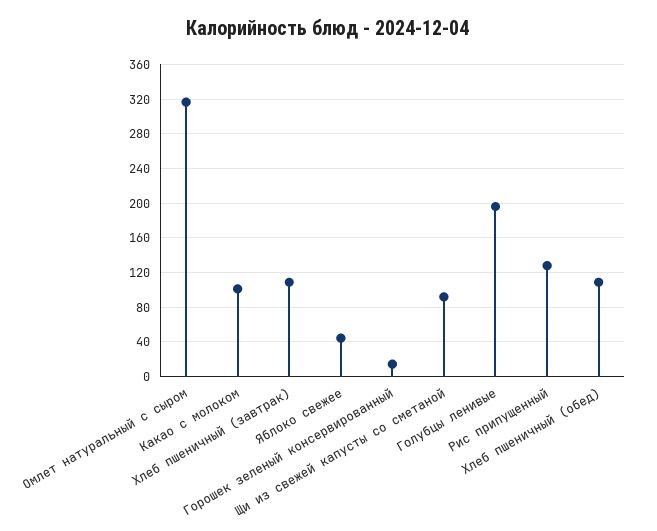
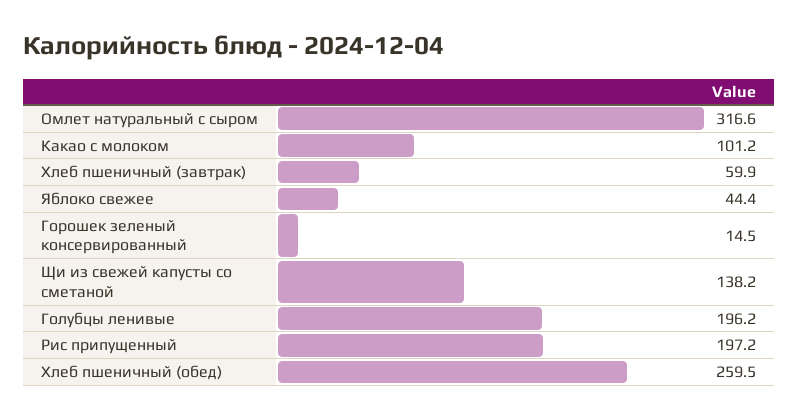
Хлеб пшеничный (завтрак): 110 -> 59.9
Щи из свежей капусты со сметаной: 90 -> 138.2
Рис припущенный: 130 -> 197.2
Хлеб пшеничный (обед): 110 -> 259.5

